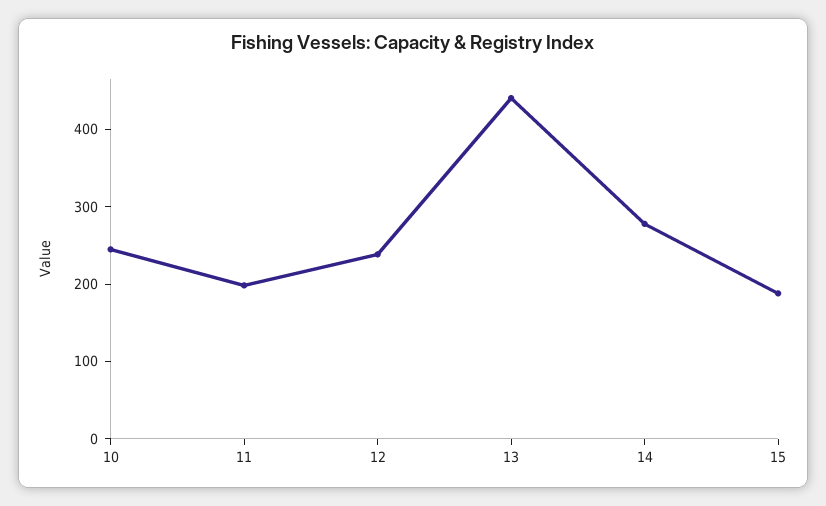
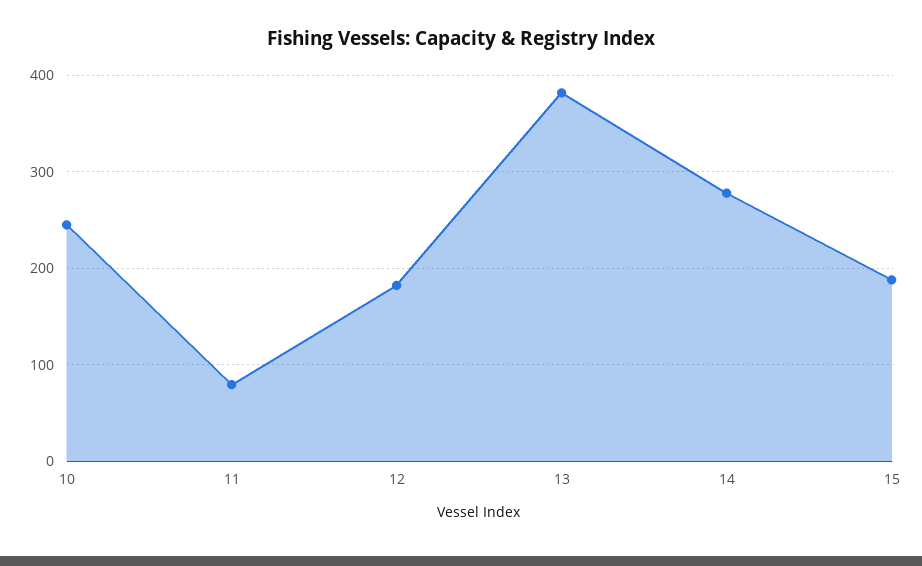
11: 200 -> 80
12: 240 -> 180
13: 440 -> 380

